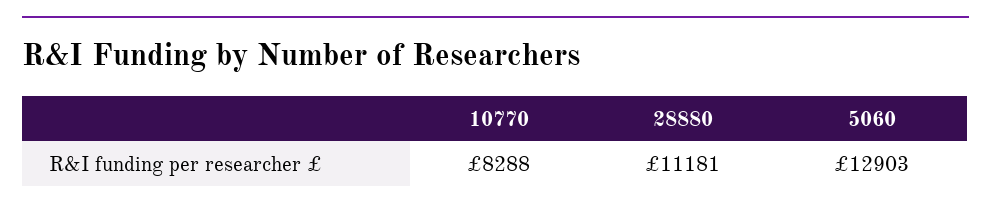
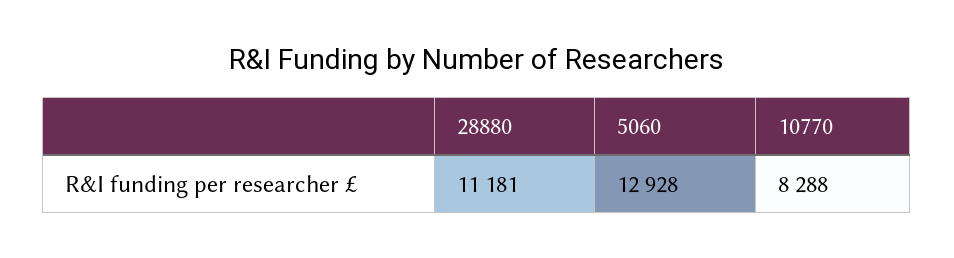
5060: 12903 -> 12928

